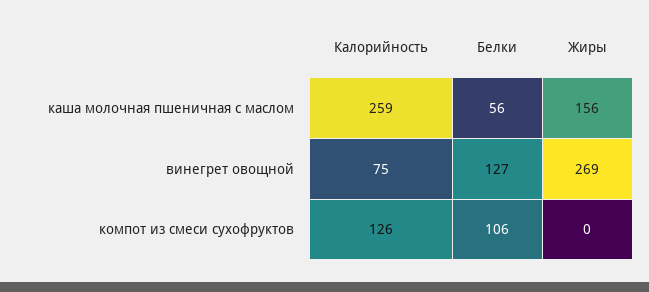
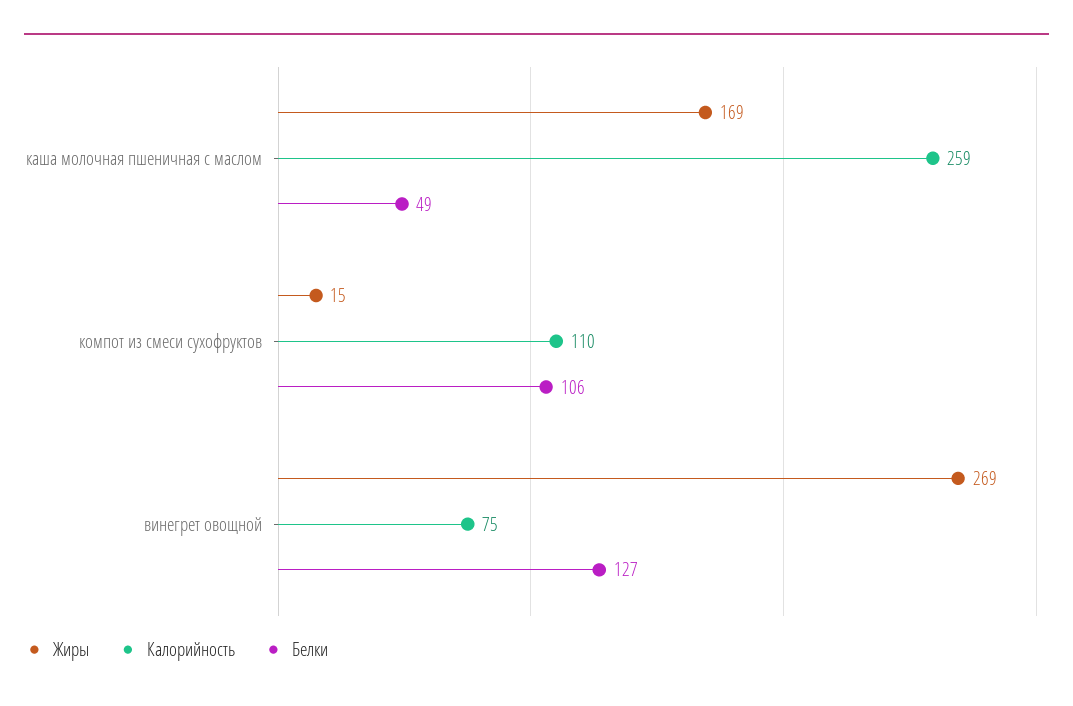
Белки, каша молочная пшеничная с маслом: 56 -> 49
Жиры, каша молочная пшеничная с маслом: 156 -> 169
Калорийность, компот из смеси сухофруктов: 126 -> 110
Жиры, компот из смеси сухофруктов: 0 -> 15

